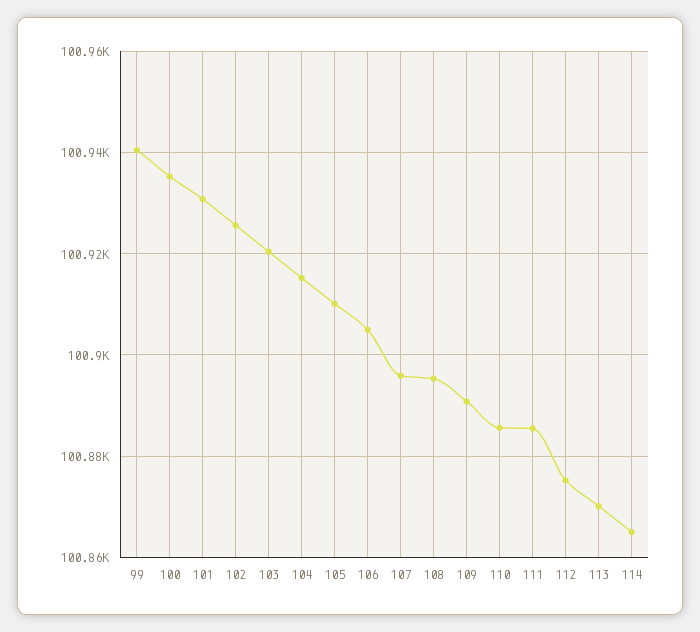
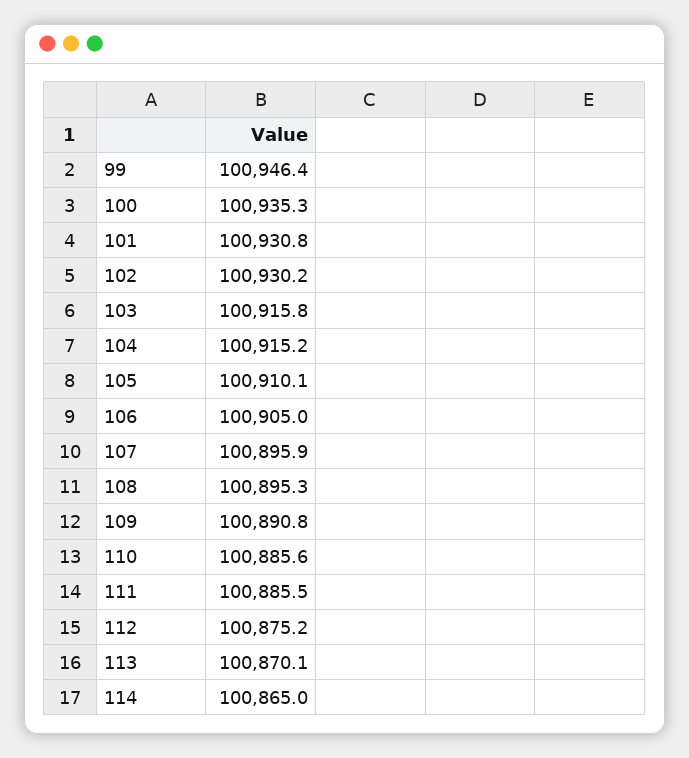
99: 100940 -> 100946.4
102: 100926 -> 100930.2
103: 100920 -> 100915.8

